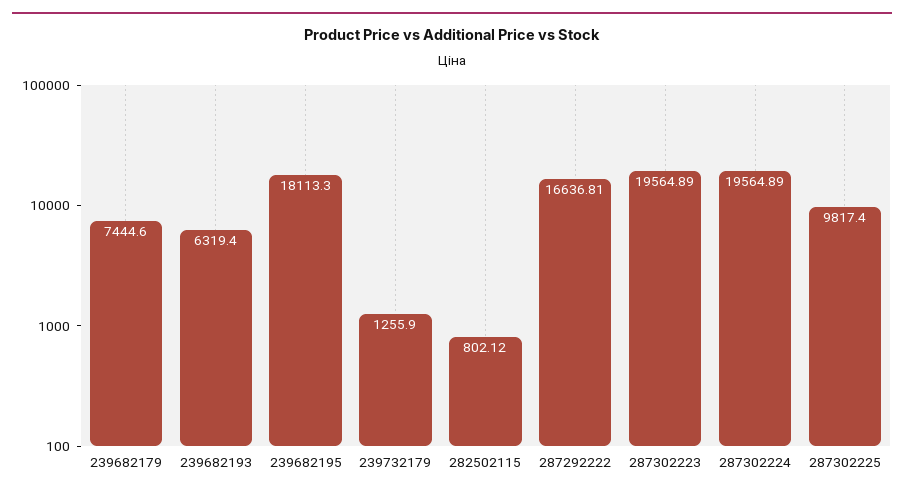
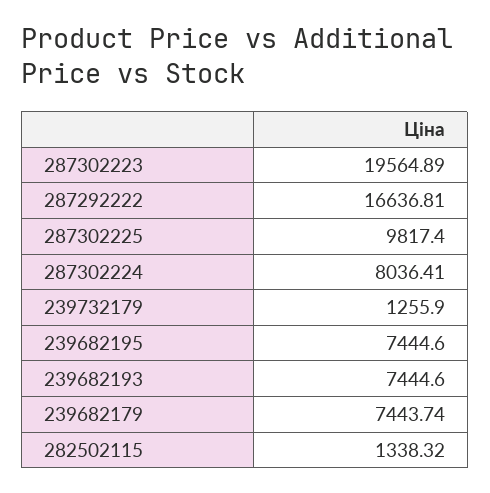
239682179: 7444.6 -> 7443.74
239682193: 6319.4 -> 7444.6
239682195: 18113.3 -> 7444.6
282502115: 802.12 -> 1338.32
287302224: 19564.89 -> 8036.41

